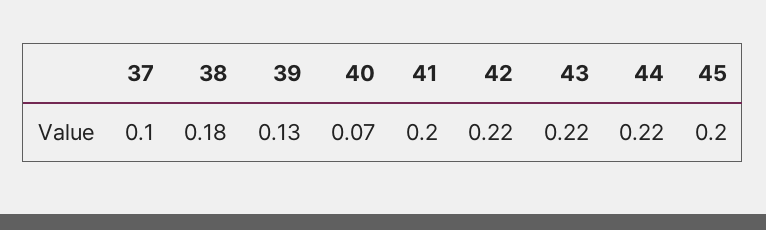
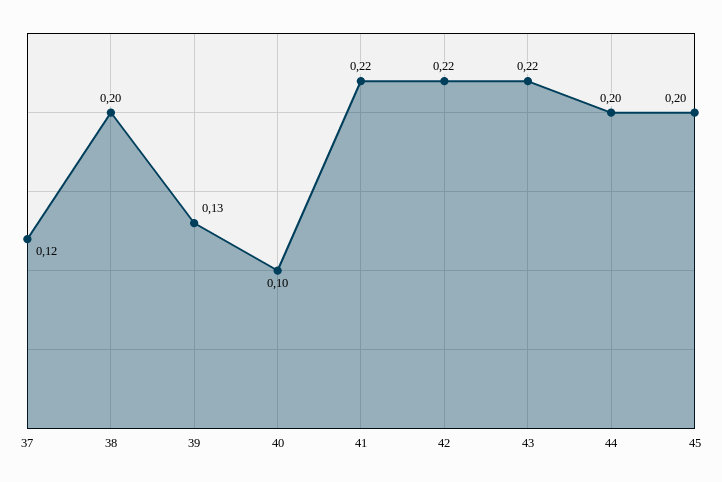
37: 0.1 -> 0.12
38: 0.18 -> 0.2
40: 0.07 -> 0.1
41: 0.2 -> 0.22
44: 0.22 -> 0.2

